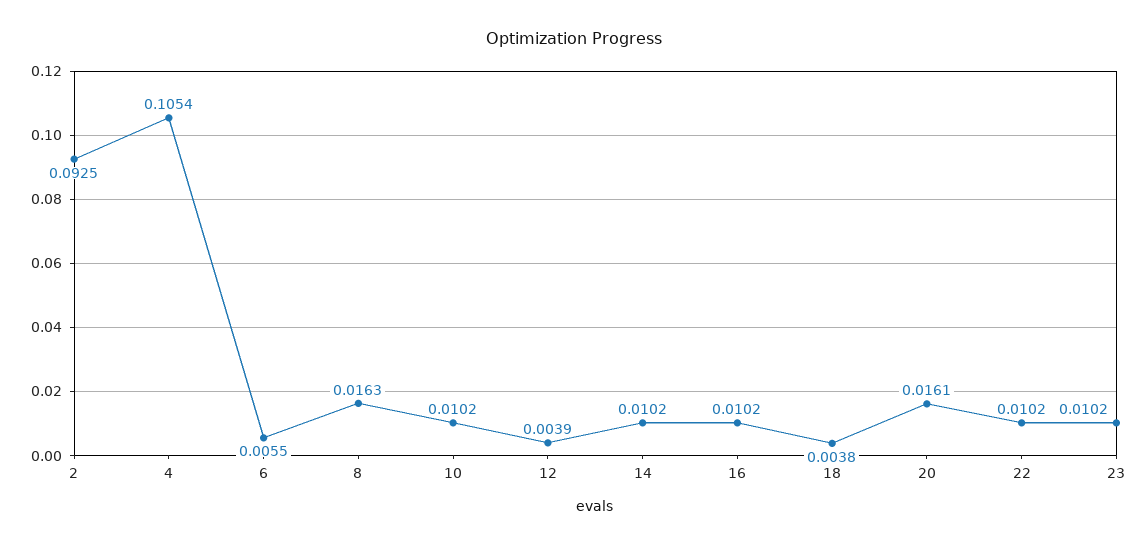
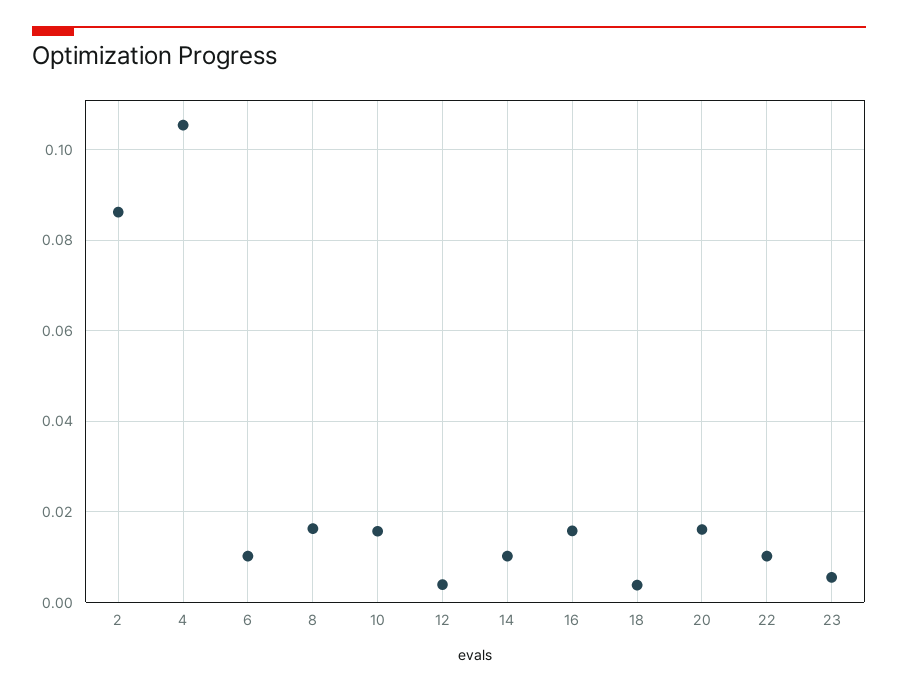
2: 0.0925 -> 0.086
6: 0.0055 -> 0.01
10: 0.0102 -> 0.016
16: 0.0102 -> 0.016
23: 0.0102 -> 0.006

